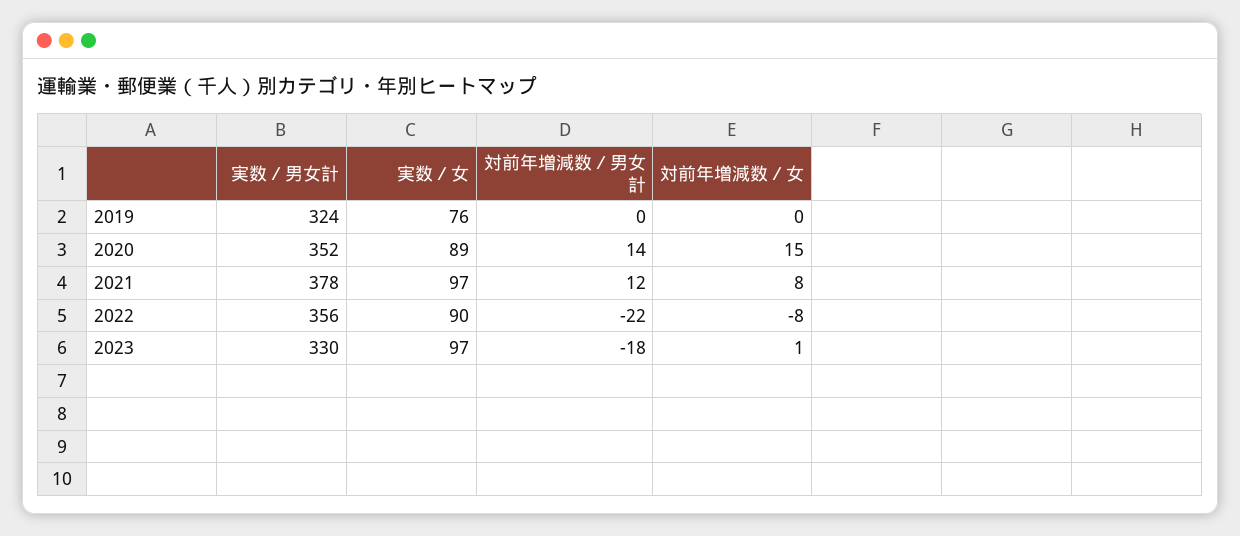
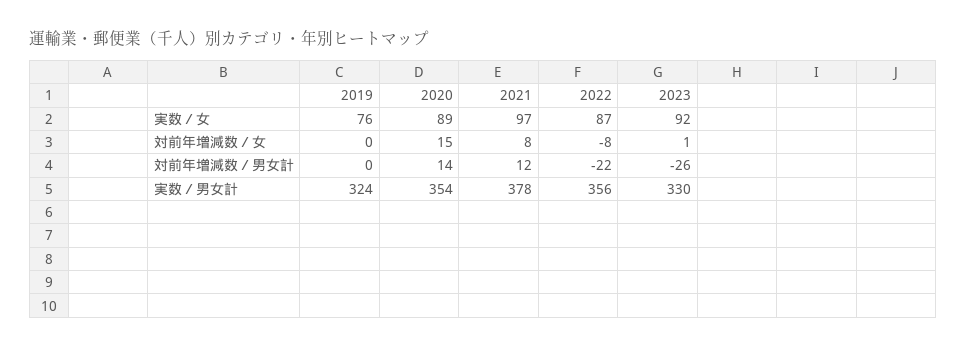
実数／男女計, 2020: 352 -> 354
実数／女, 2022: 90 -> 87
実数／女, 2023: 97 -> 92
対前年増減数／男女計, 2023: -18 -> -26

